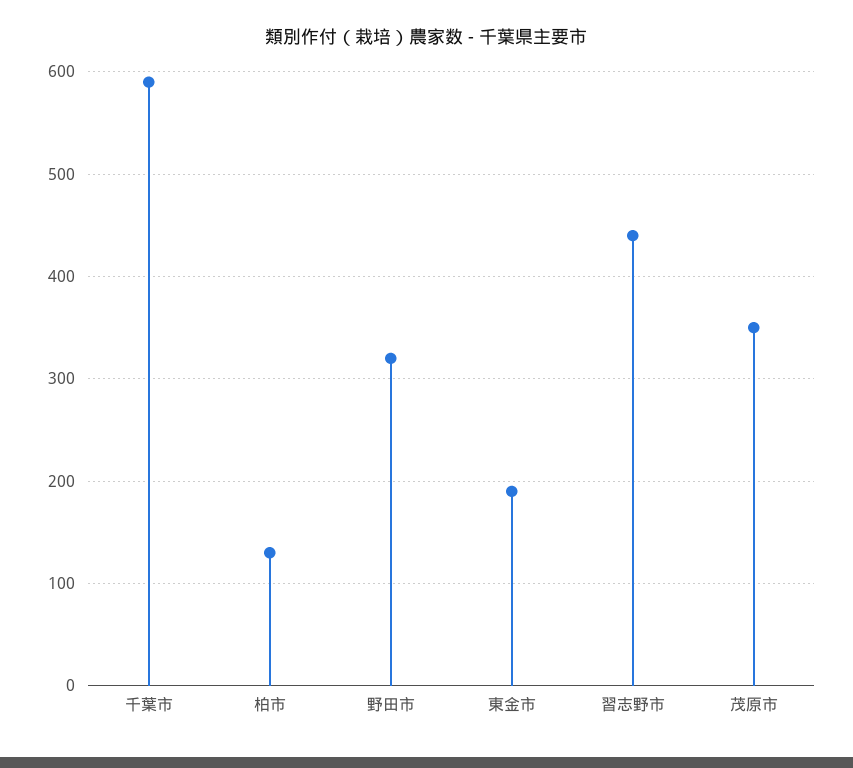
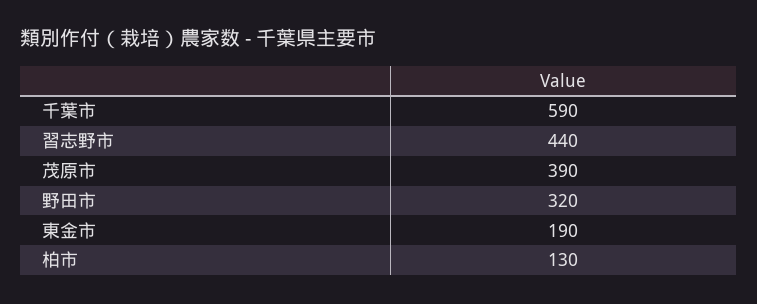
茂原市: 350 -> 390

